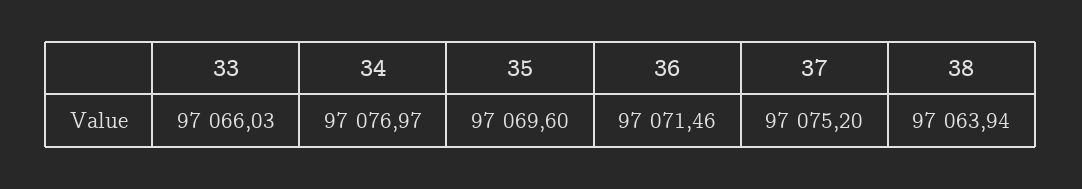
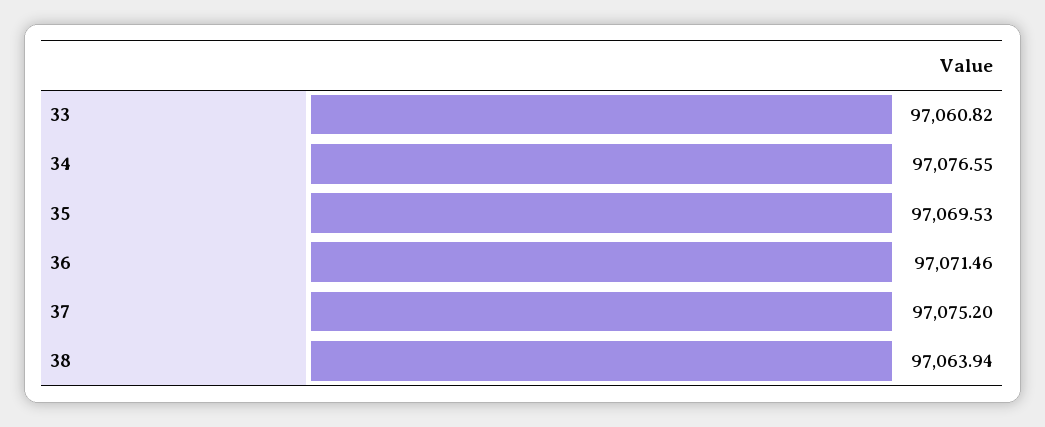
33: 97066.03 -> 97060.82
34: 97076.97 -> 97076.55
35: 97069.6 -> 97069.53

